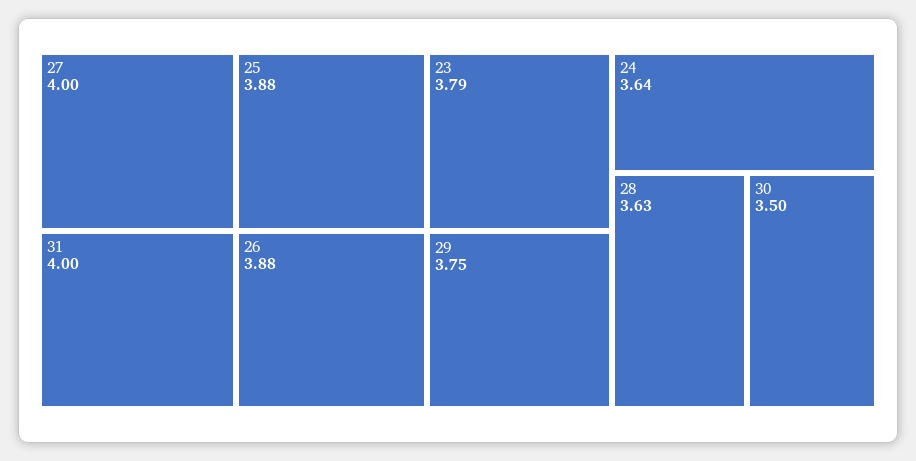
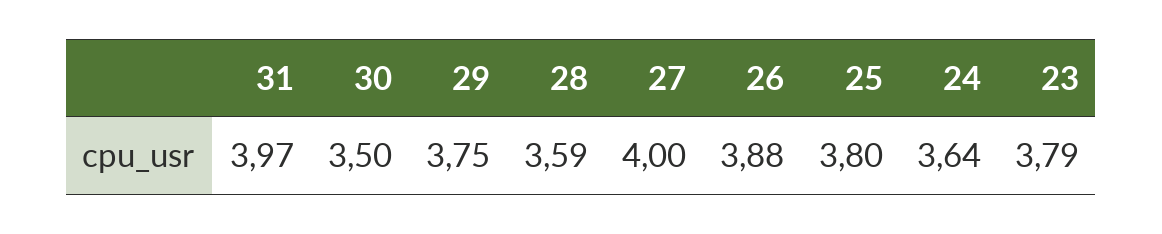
31: 4 -> 3.97
25: 3.88 -> 3.8
28: 3.63 -> 3.59

